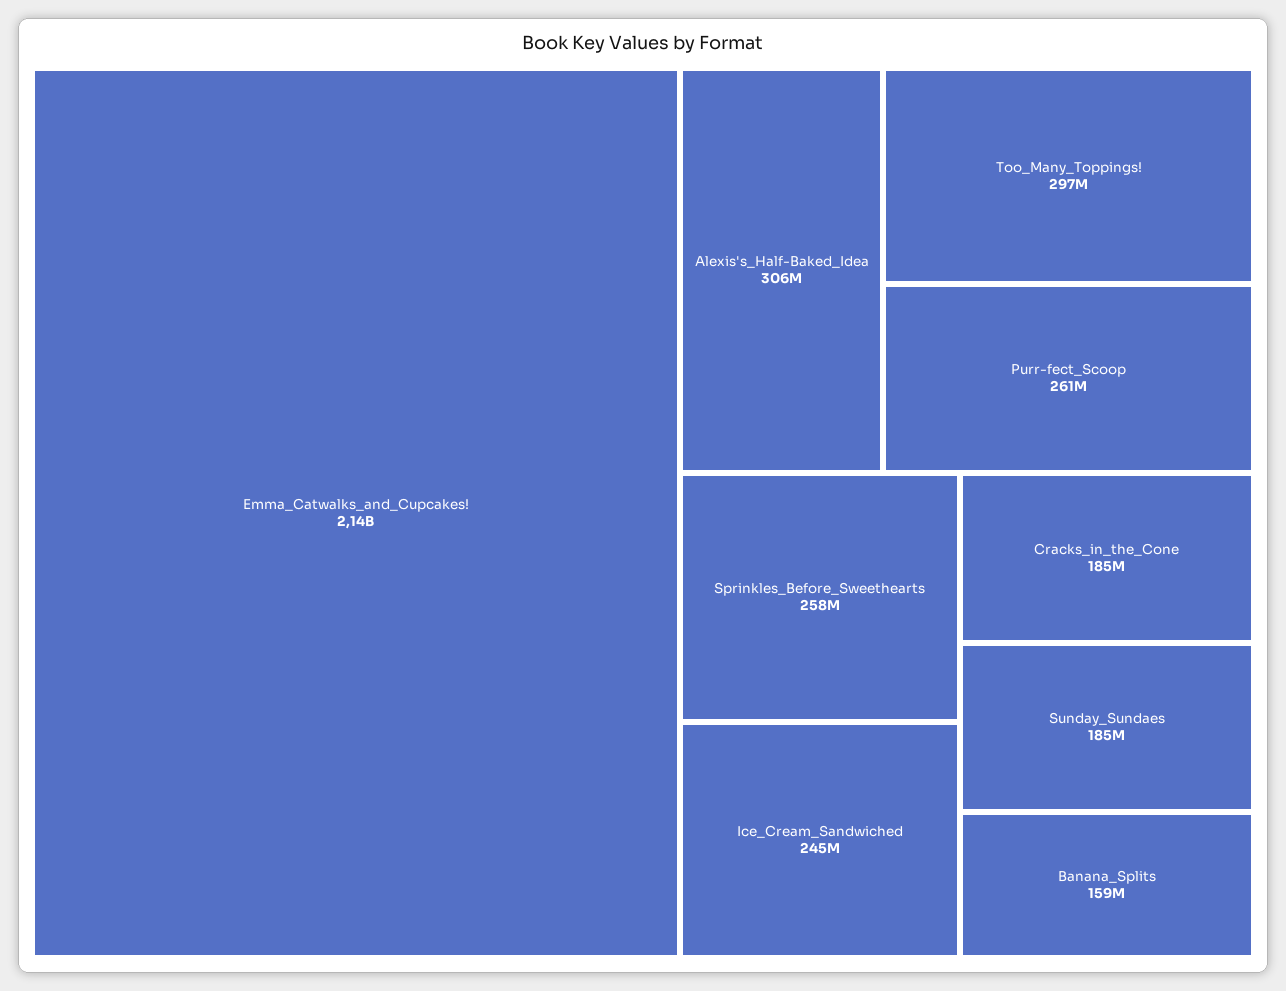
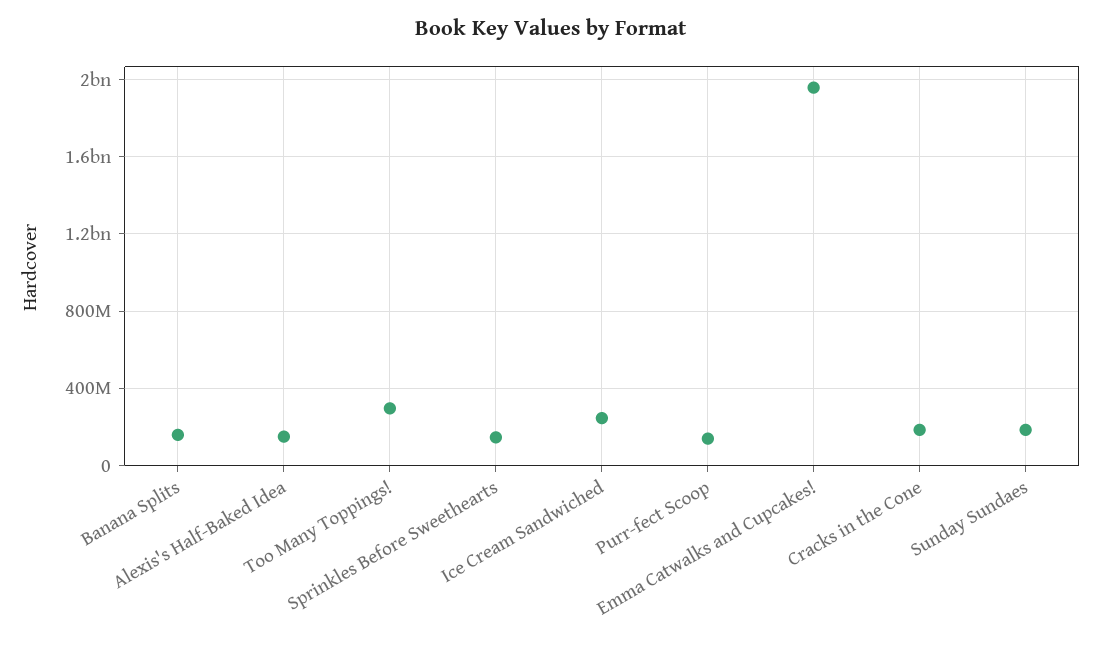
Emma_Catwalks_and_Cupcakes!: 2140000000 -> 1950000000
Alexis's_Half-Baked_Idea: 306000000 -> 150000000
Purr-fect_Scoop: 261000000 -> 150000000
Sprinkles_Before_Sweethearts: 258000000 -> 150000000

